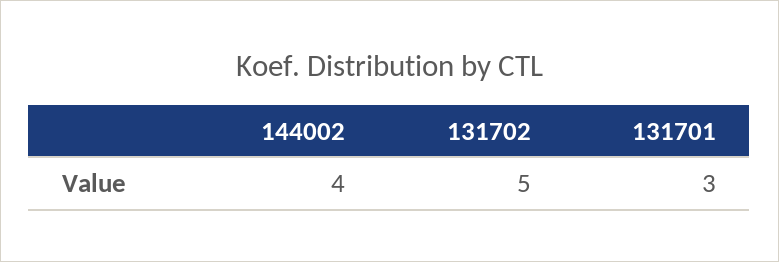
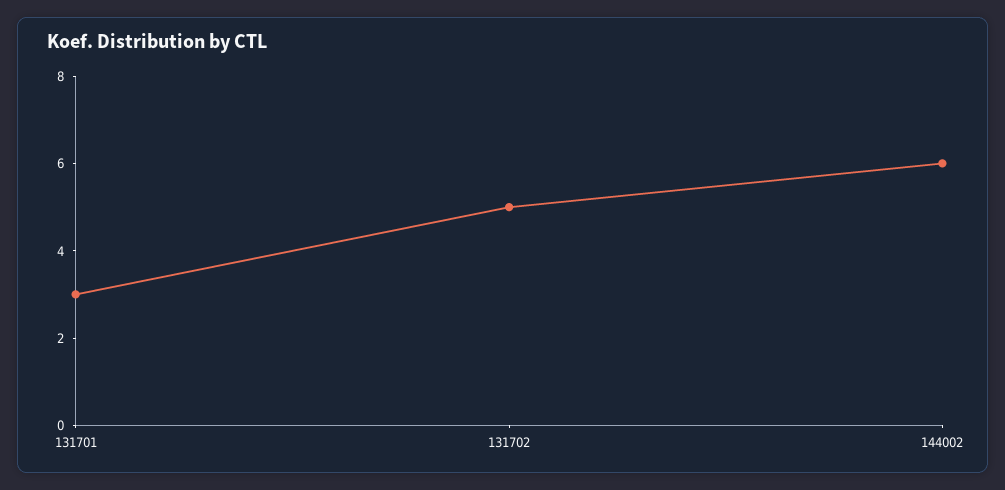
144002: 4 -> 6

